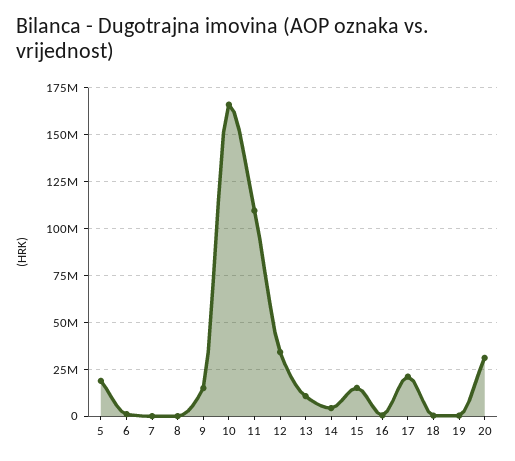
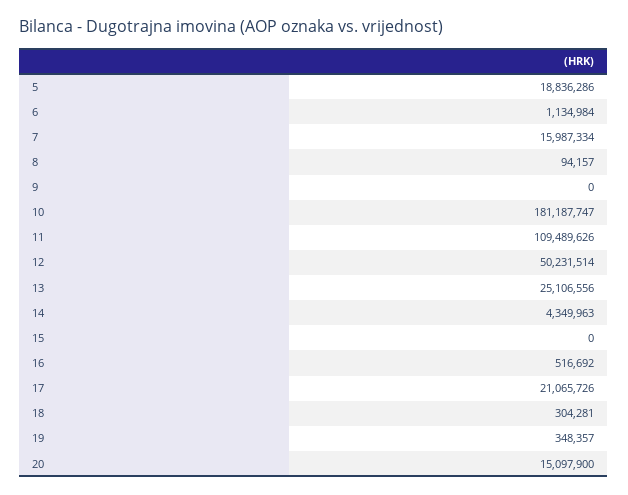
7: 0 -> 15987334
9: 15000000 -> 0
10: 165000000 -> 181187747
12: 35000000 -> 50231514
13: 10000000 -> 25106556
15: 15000000 -> 0
20: 30000000 -> 15097900

